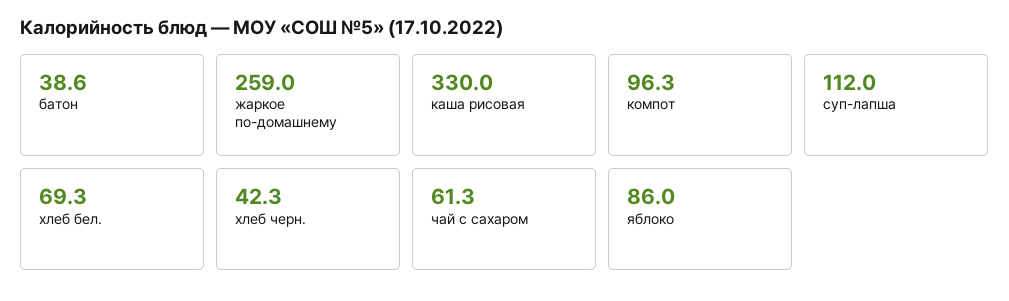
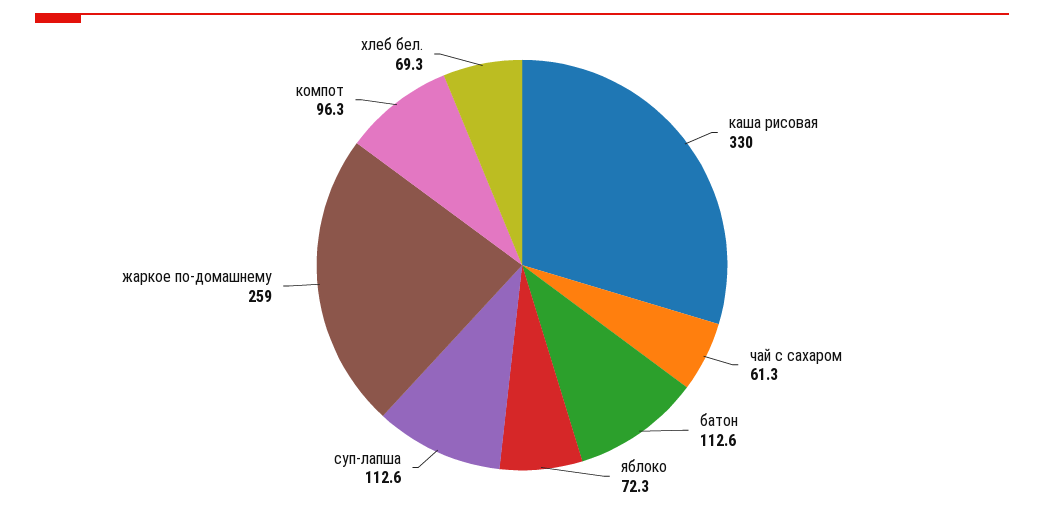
батон: 38.6 -> 112.6
суп-лапша: 112 -> 112.6
хлеб черн.: 42.3 -> none
яблоко: 86 -> 72.3

